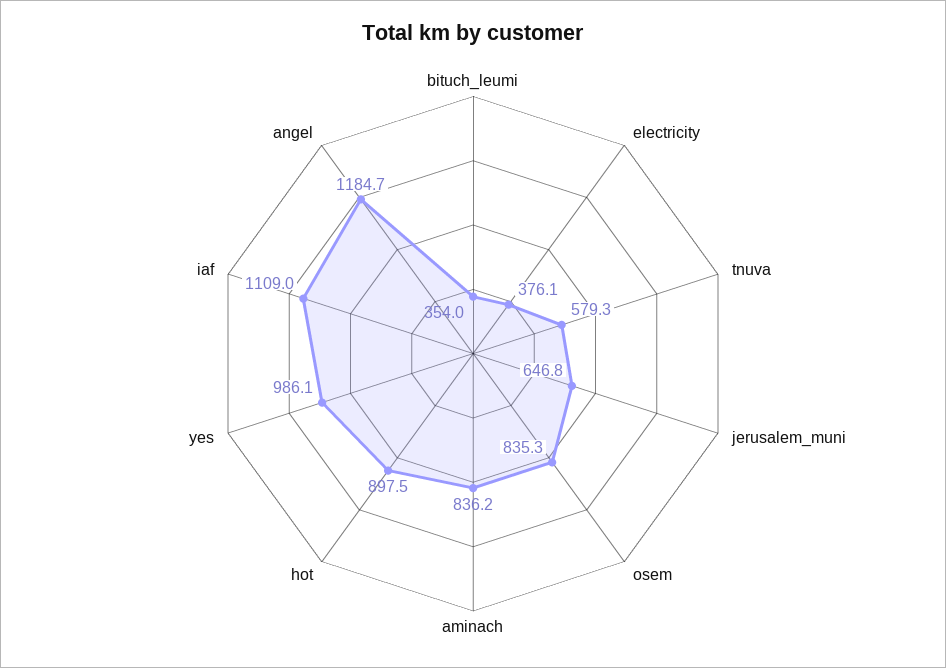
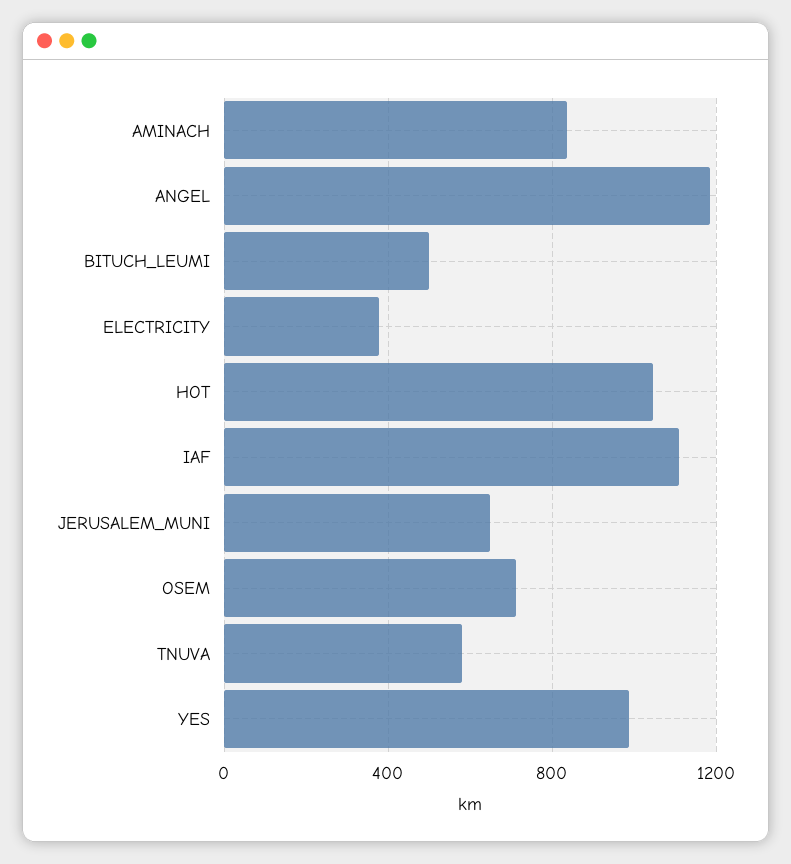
bituch_leumi: 354 -> 500
osem: 835.3 -> 700
hot: 897.5 -> 1050

